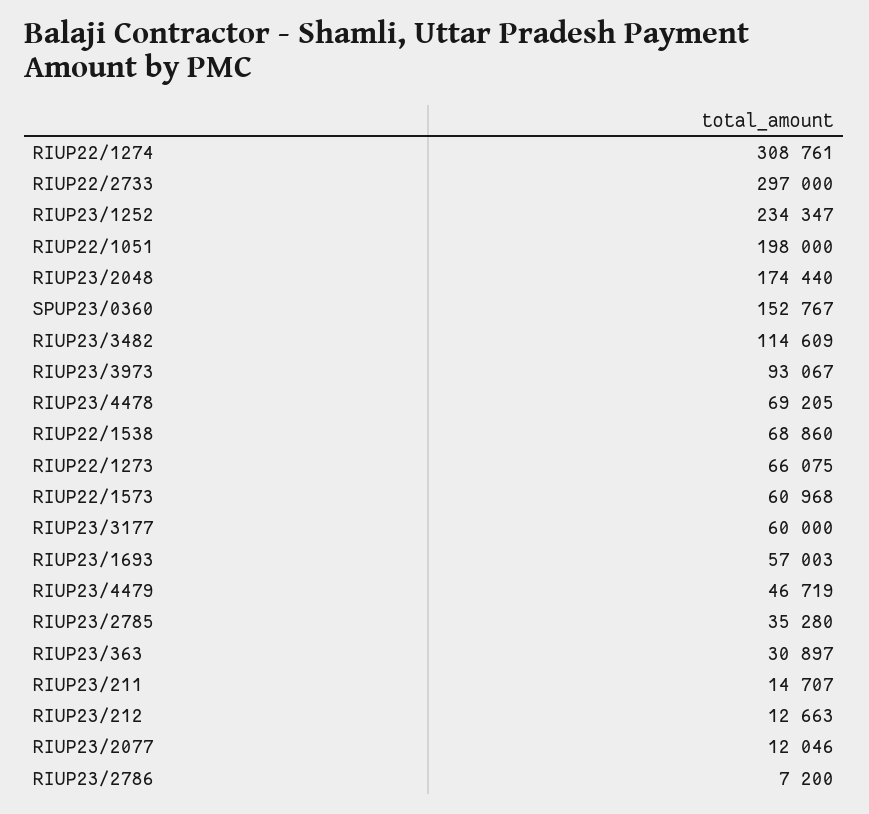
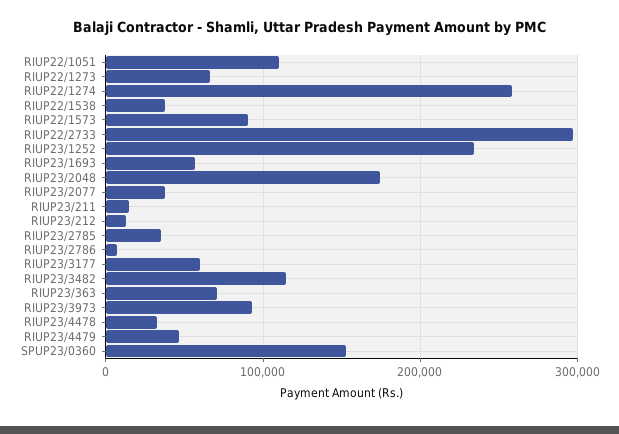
RIUP22/1274: 308761 -> 260000
RIUP22/1051: 198000 -> 110000
RIUP23/4478: 69205 -> 30000
RIUP22/1538: 68860 -> 40000
RIUP22/1573: 60968 -> 90000
RIUP23/363: 30897 -> 70000
RIUP23/2077: 12046 -> 40000

